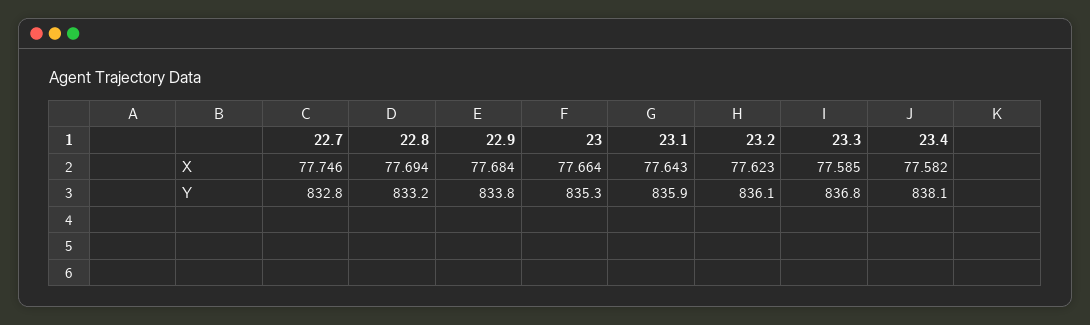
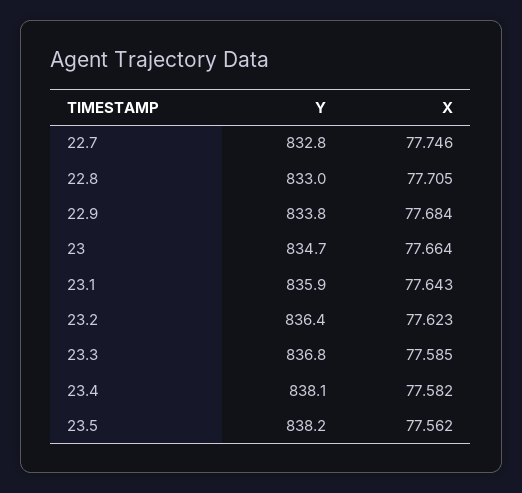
22.8, X: 77.694 -> 77.705
22.8, Y: 833.2 -> 833
23, Y: 835.3 -> 834.7
23.2, Y: 836.1 -> 836.4
23.5, Y: none -> 838.2
23.5, X: none -> 77.562

